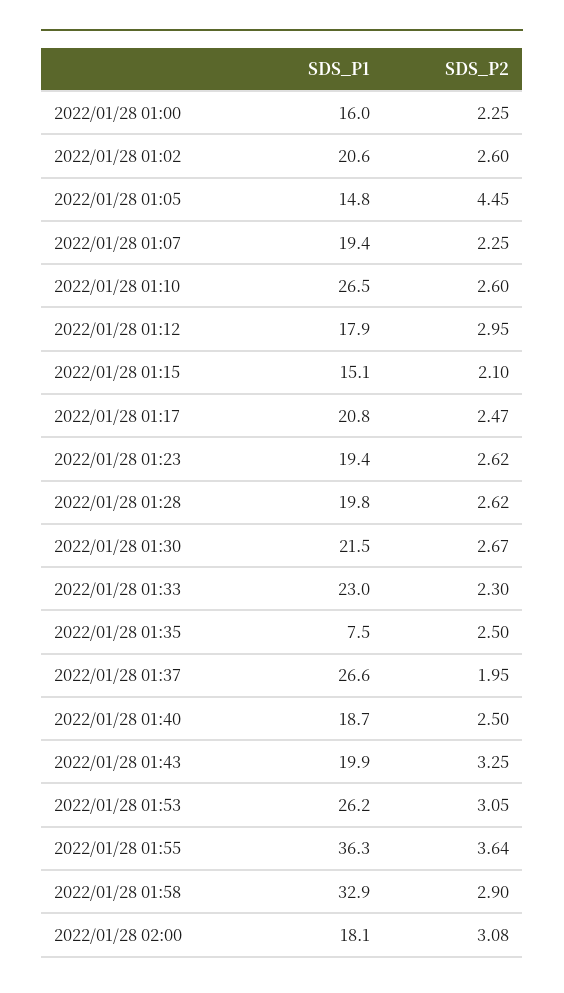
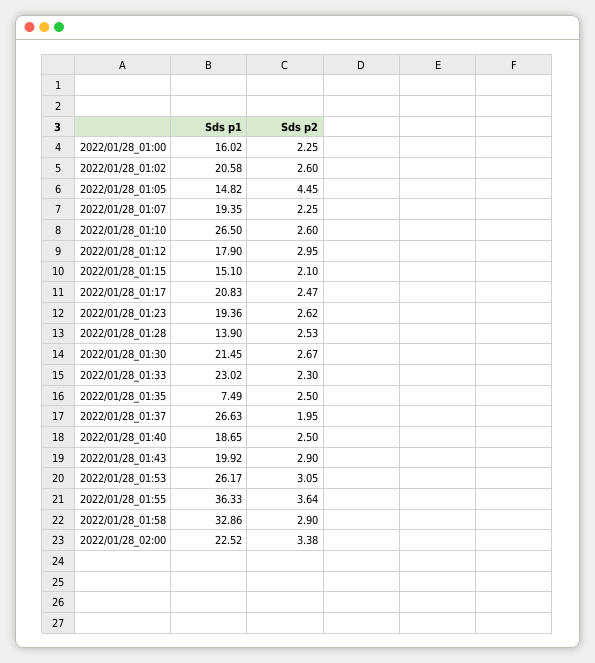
SDS_P1, 2022/01/28 01:28: 19.8 -> 13.9
SDS_P2, 2022/01/28 01:28: 2.62 -> 2.53
SDS_P2, 2022/01/28 01:43: 3.25 -> 2.9
SDS_P1, 2022/01/28 02:00: 18.1 -> 22.52
SDS_P2, 2022/01/28 02:00: 3.08 -> 3.38

